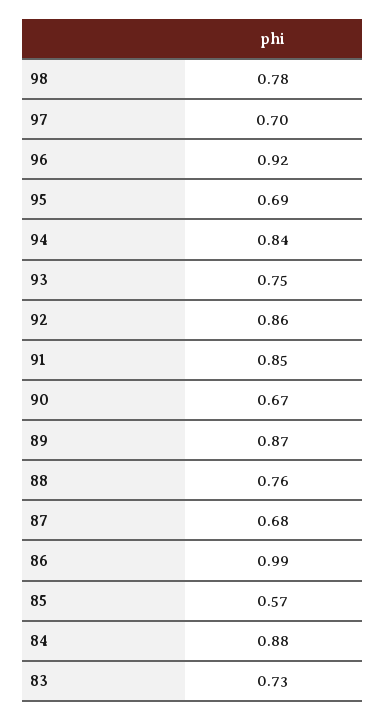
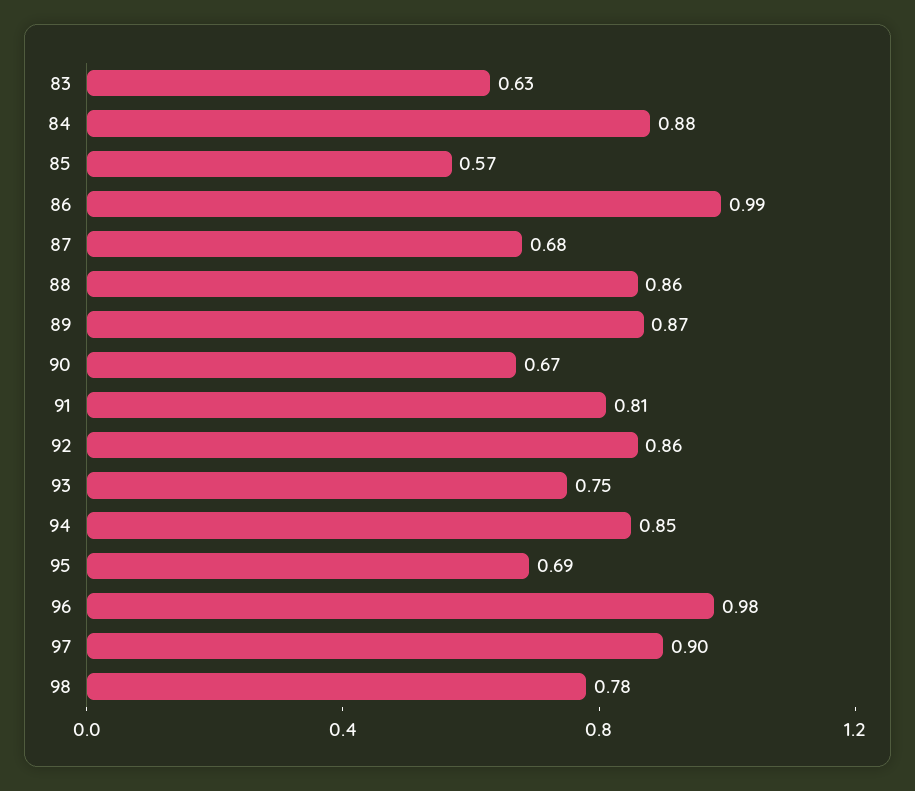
97: 0.7 -> 0.9
96: 0.92 -> 0.98
94: 0.84 -> 0.85
91: 0.85 -> 0.81
88: 0.76 -> 0.86
83: 0.73 -> 0.63

